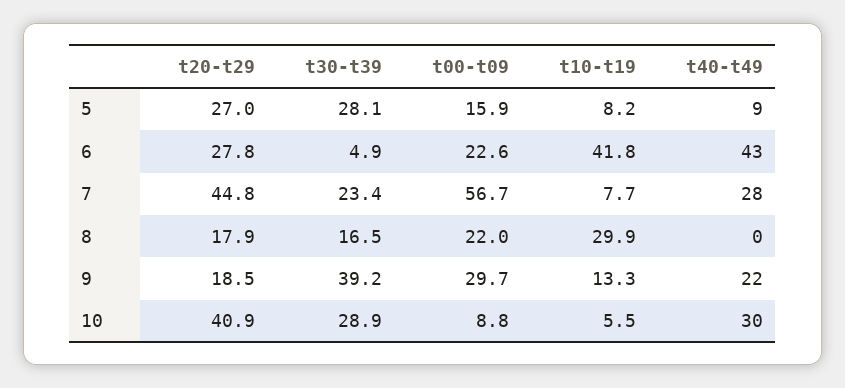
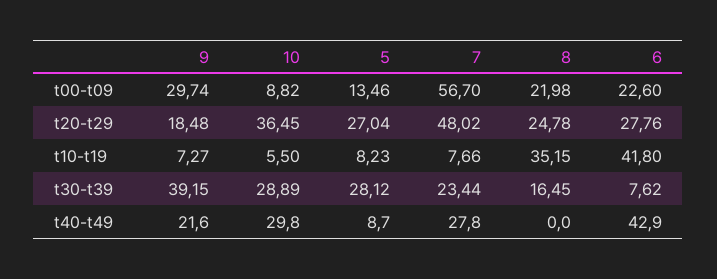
t00-t09, 5: 15.9 -> 13.46
t30-t39, 6: 4.9 -> 7.62
t20-t29, 7: 44.8 -> 48.02
t20-t29, 8: 17.9 -> 24.78
t10-t19, 8: 29.9 -> 35.15
t10-t19, 9: 13.3 -> 7.27
t20-t29, 10: 40.9 -> 36.45

